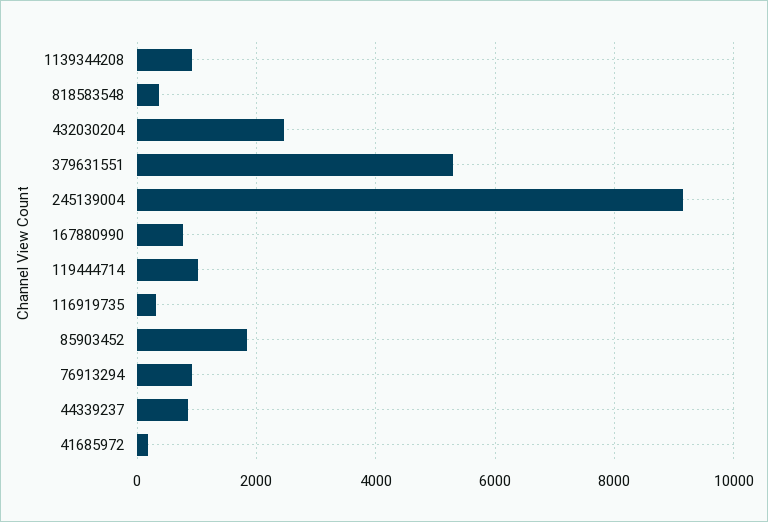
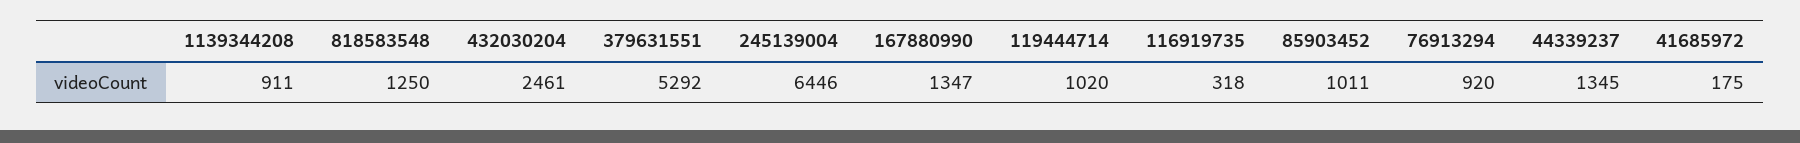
818583548: 400 -> 1250
245139004: 9200 -> 6446
167880990: 800 -> 1347
85903452: 1800 -> 1011
44339237: 800 -> 1345

